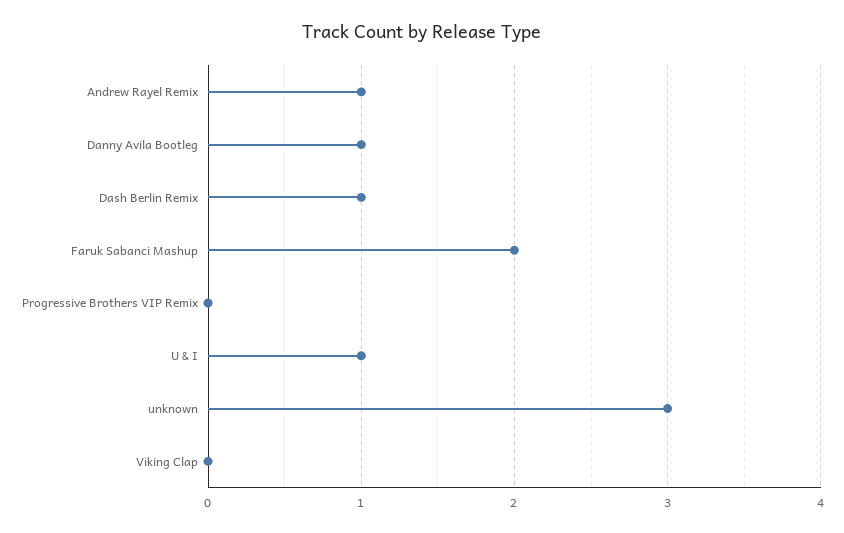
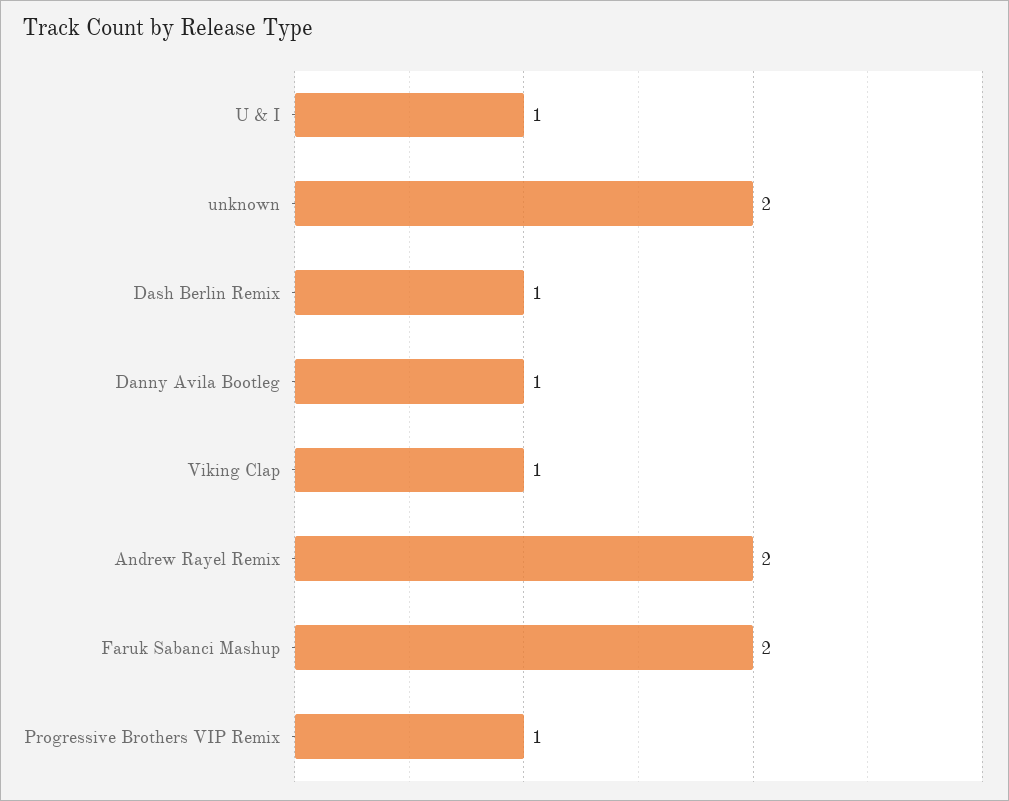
Andrew Rayel Remix: 1 -> 2
Progressive Brothers VIP Remix: 0 -> 1
unknown: 3 -> 2
Viking Clap: 0 -> 1

